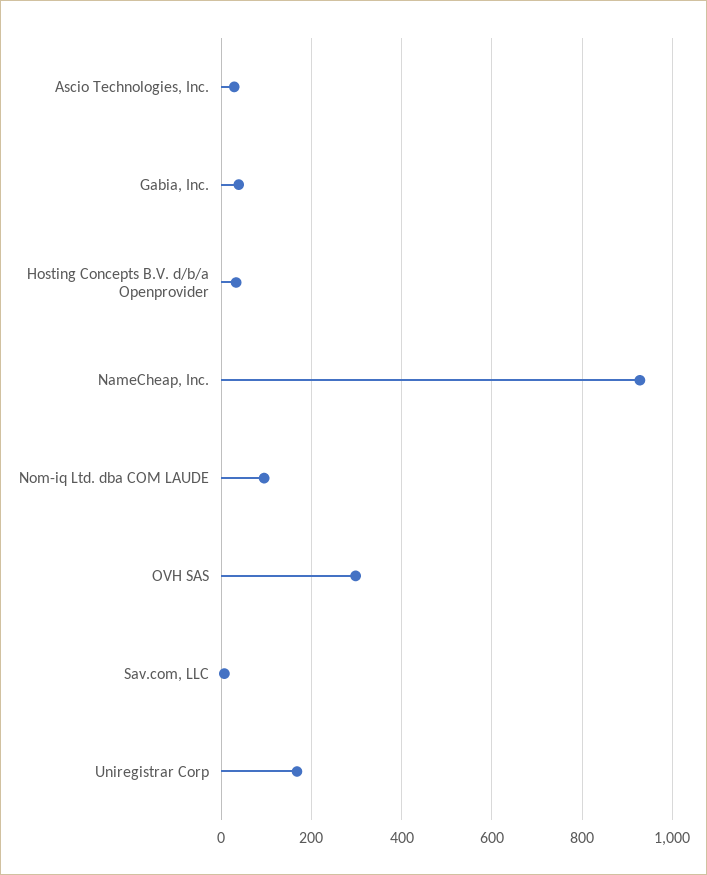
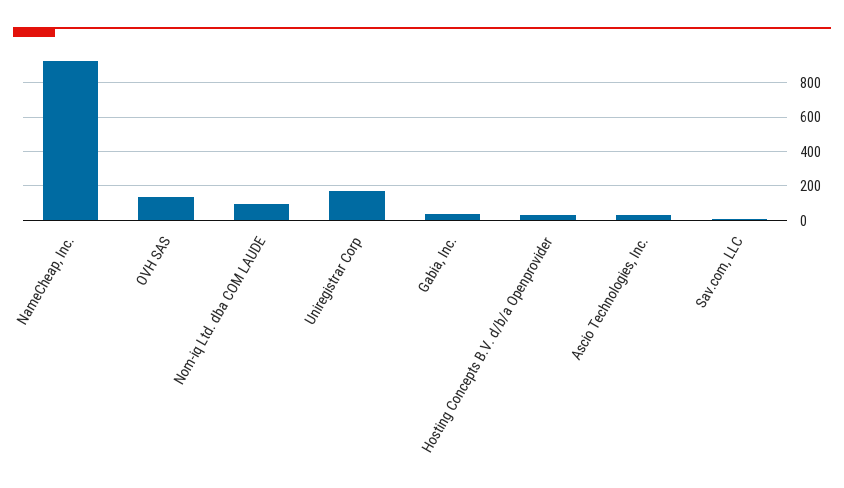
OVH SAS: 300 -> 150

